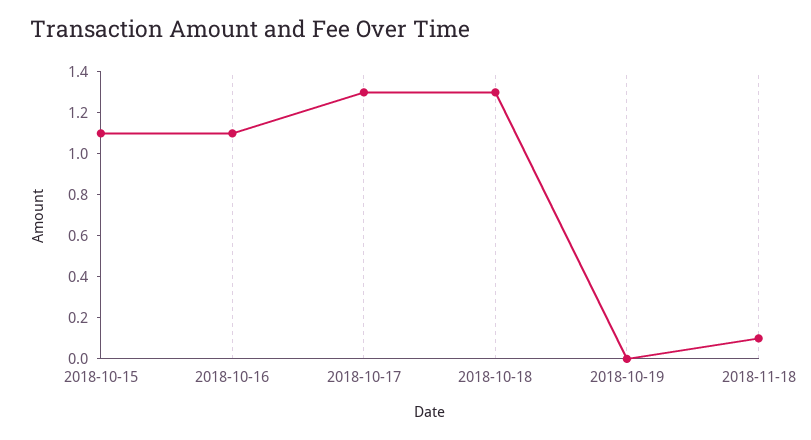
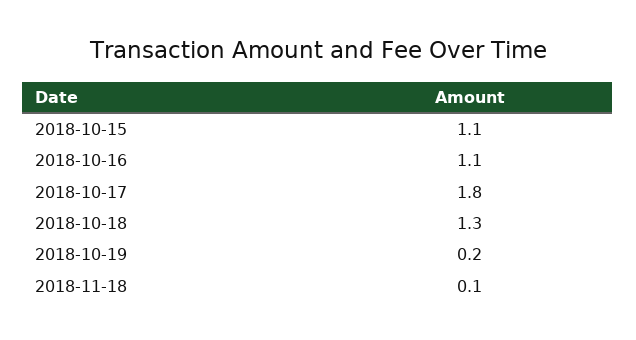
2018-10-17: 1.3 -> 1.8
2018-10-19: 0 -> 0.2

